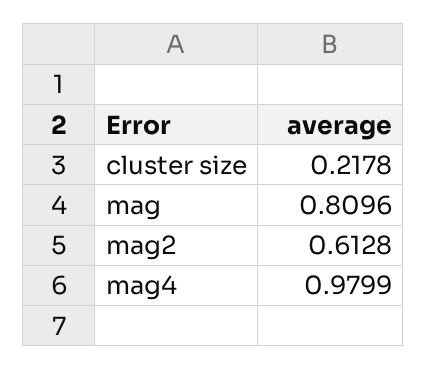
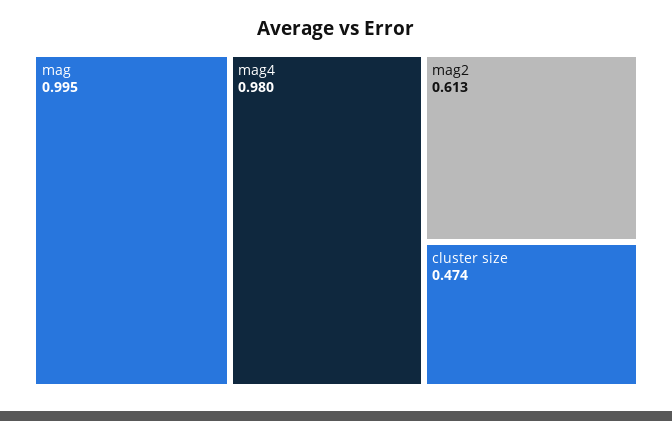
cluster size: 0.2178 -> 0.474
mag: 0.8096 -> 0.995

